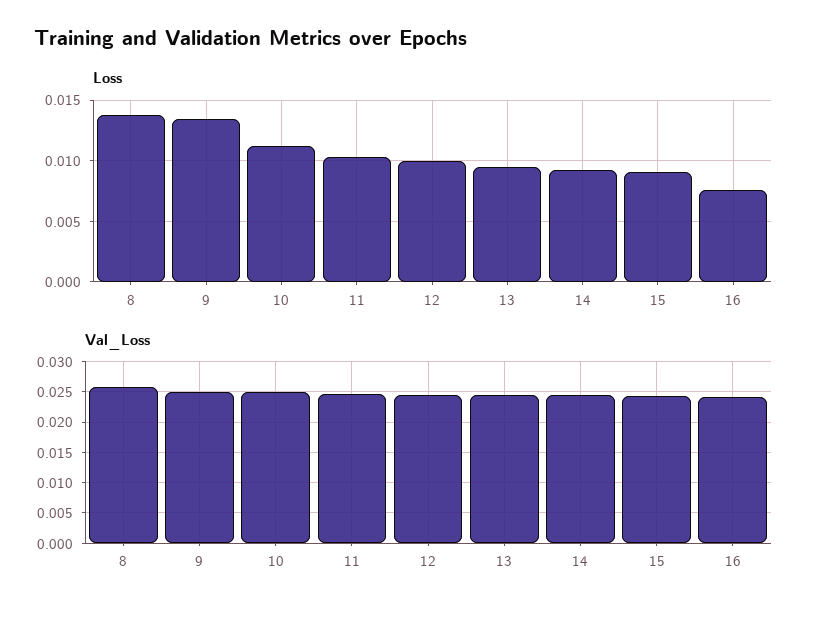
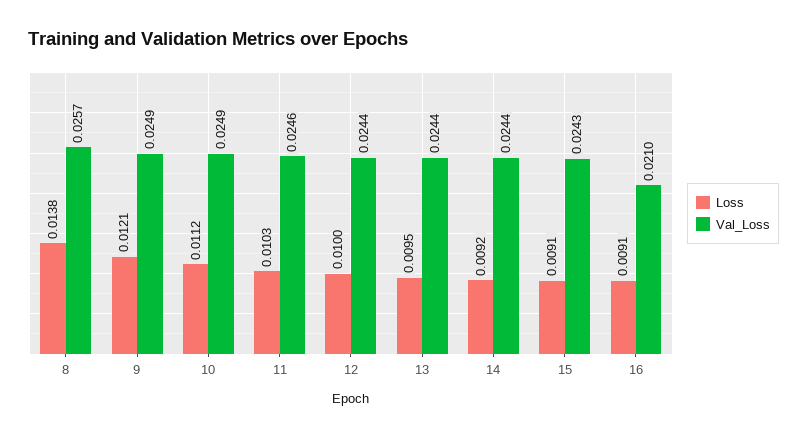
Loss, 9: 0.0135 -> 0.0121
Loss, 16: 0.0075 -> 0.0091
Val_Loss, 16: 0.024 -> 0.021

